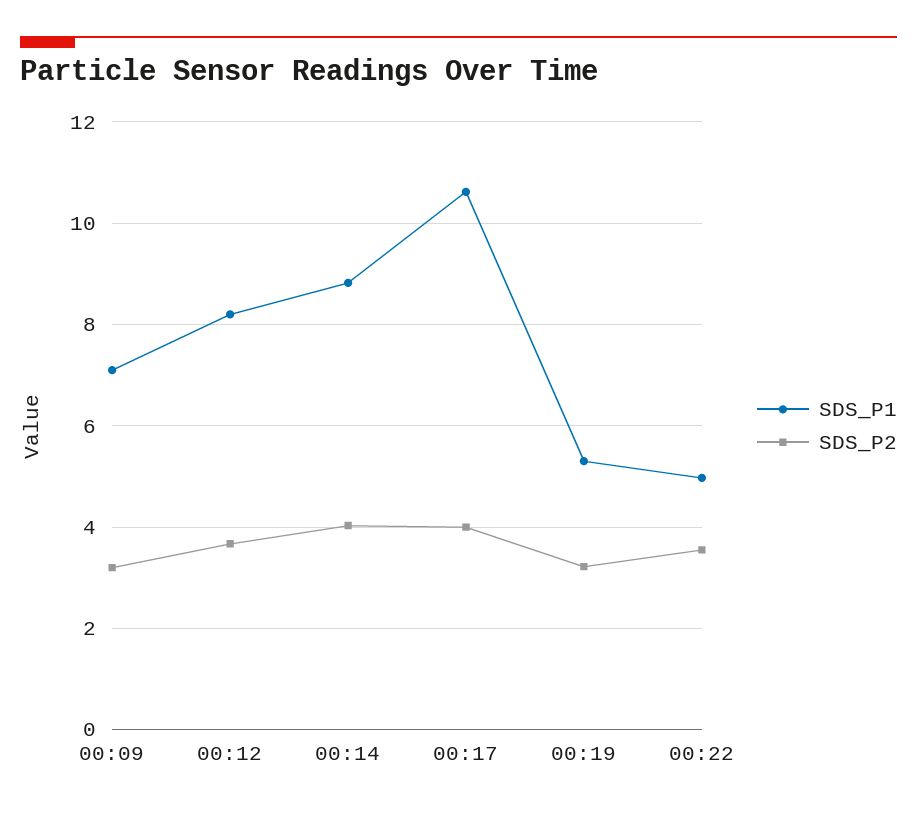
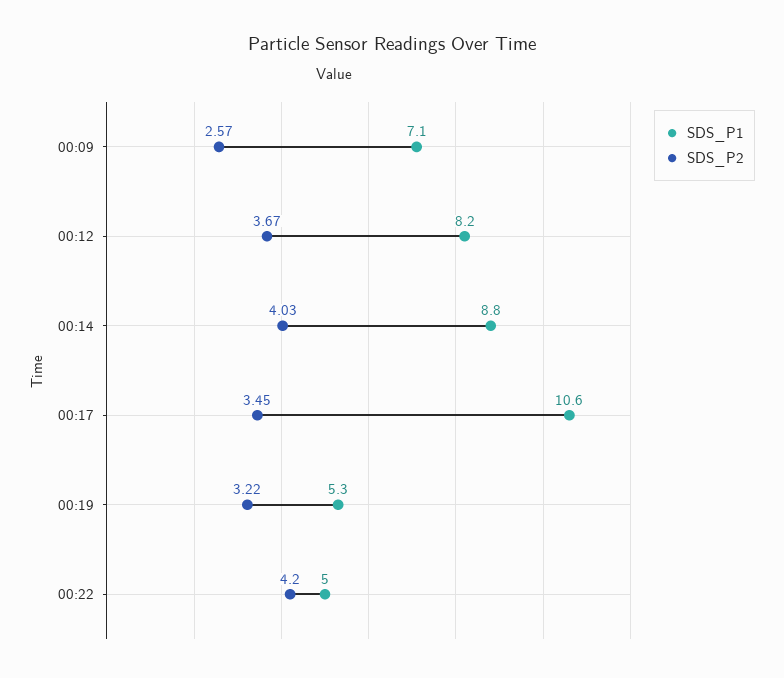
SDS_P2, 00:09: 3.2 -> 2.57
SDS_P2, 00:17: 4 -> 3.45
SDS_P2, 00:22: 3.6 -> 4.2

